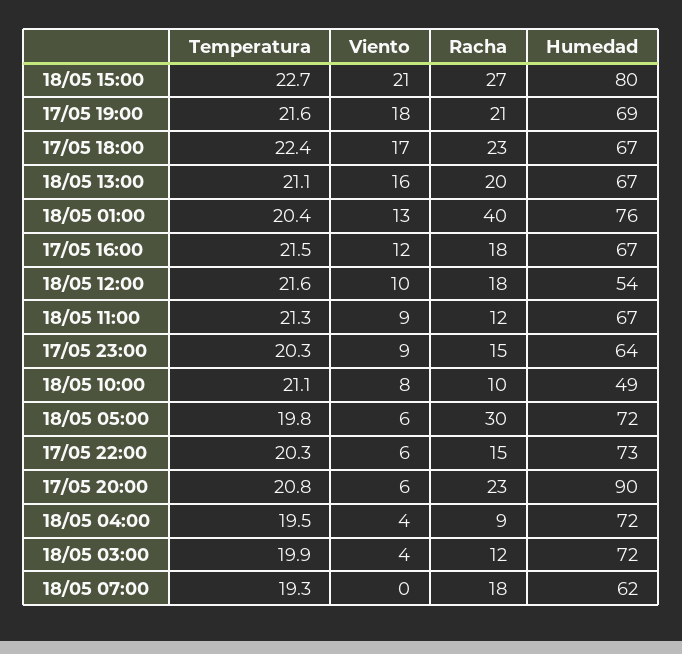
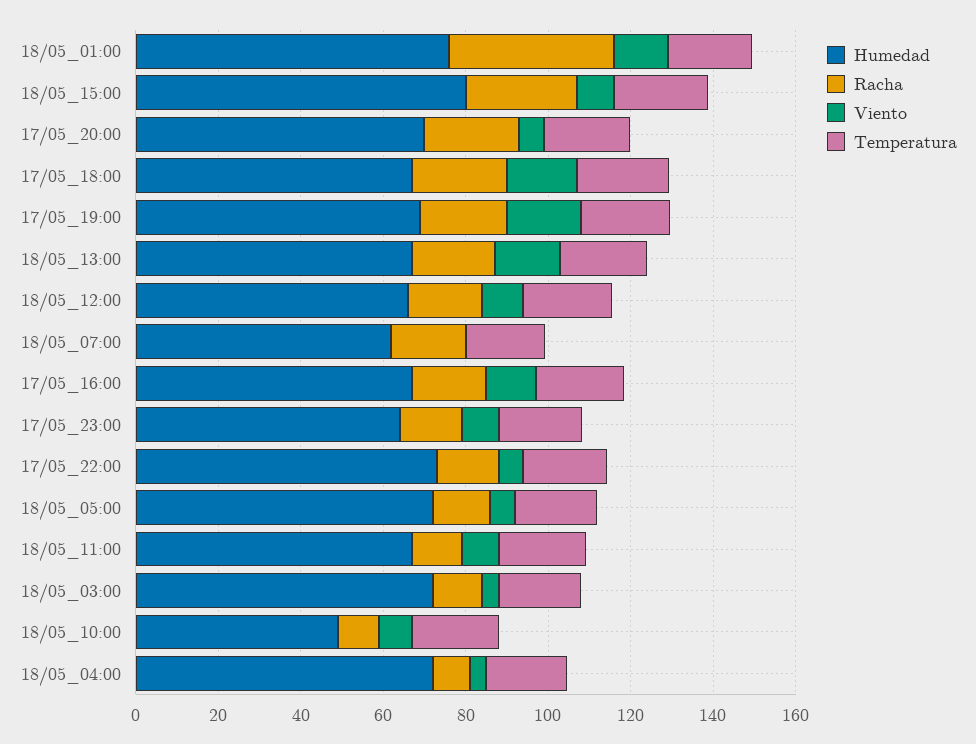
Viento, 18/05 15:00: 21 -> 10
Humedad, 18/05 12:00: 54 -> 65
Racha, 18/05 05:00: 30 -> 15
Humedad, 17/05 20:00: 90 -> 70

